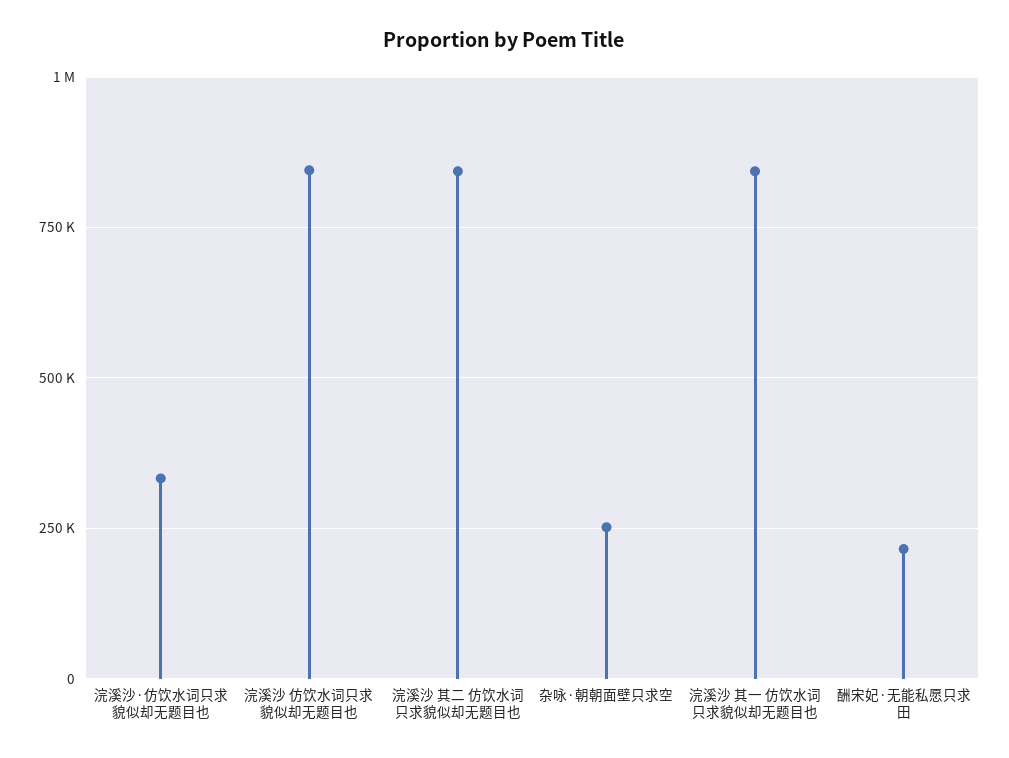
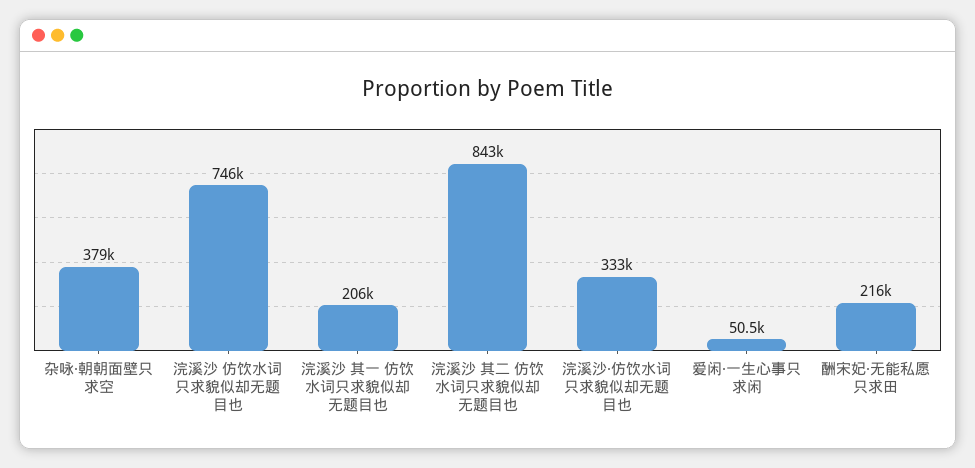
浣溪沙 仿饮水词只求貌似却无题目也: 850000 -> 746000
杂咏·朝朝面壁只求空: 250000 -> 379000
浣溪沙 其一 仿饮水词只求貌似却无题目也: 850000 -> 206000
爱闲·一生心事只求闲: none -> 50500

